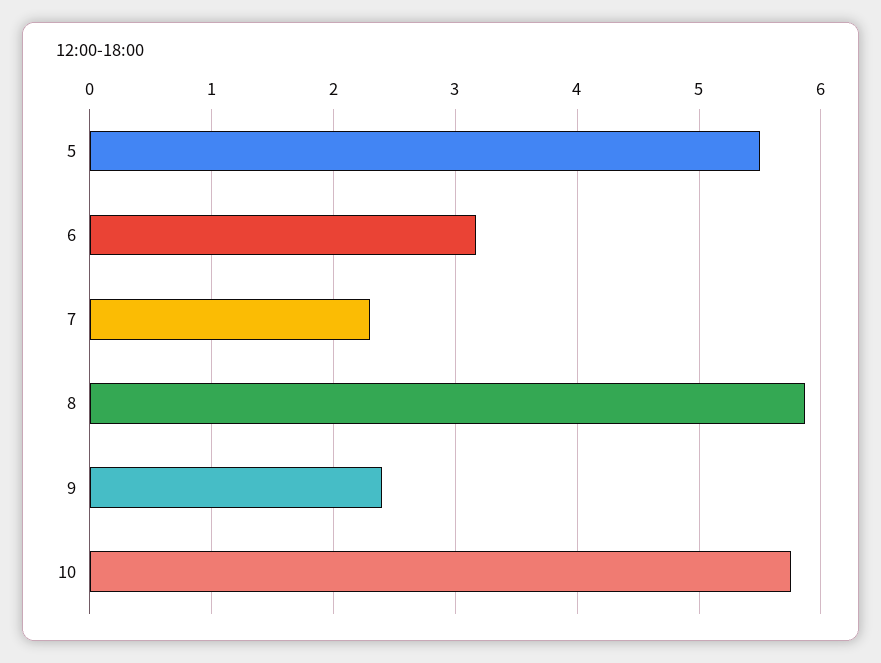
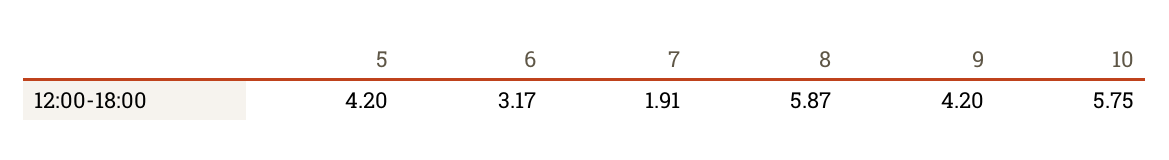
5: 5.5 -> 4.2
7: 2.3 -> 1.91
9: 2.4 -> 4.2

